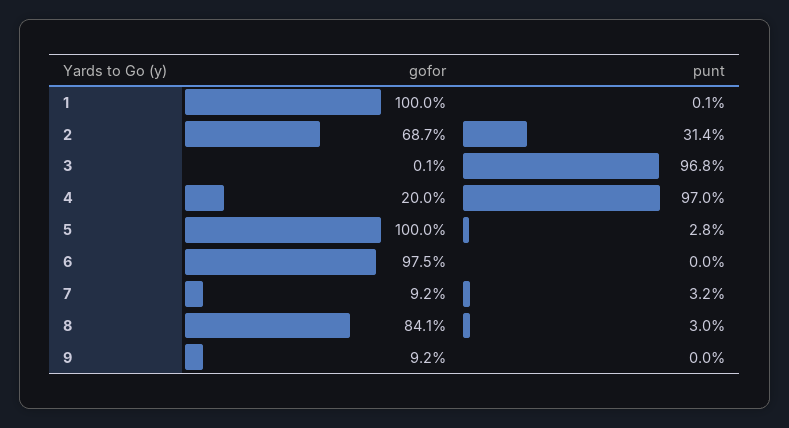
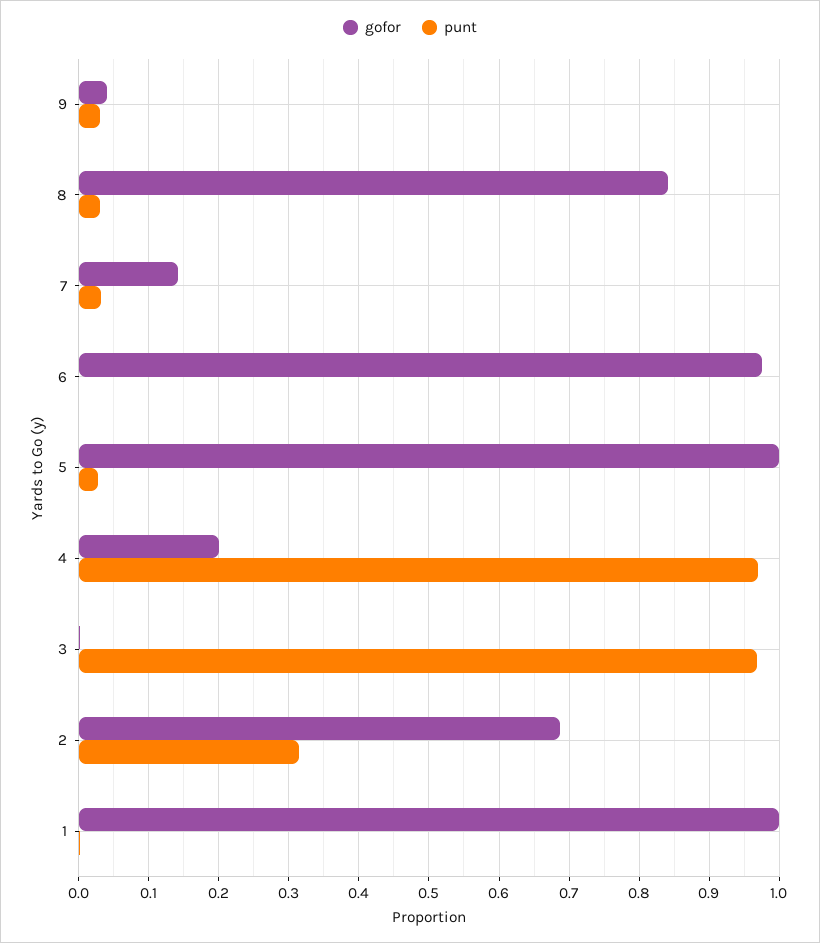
gofor, 7: 0.092 -> 0.14
gofor, 9: 0.092 -> 0.04
punt, 9: 0 -> 0.03

